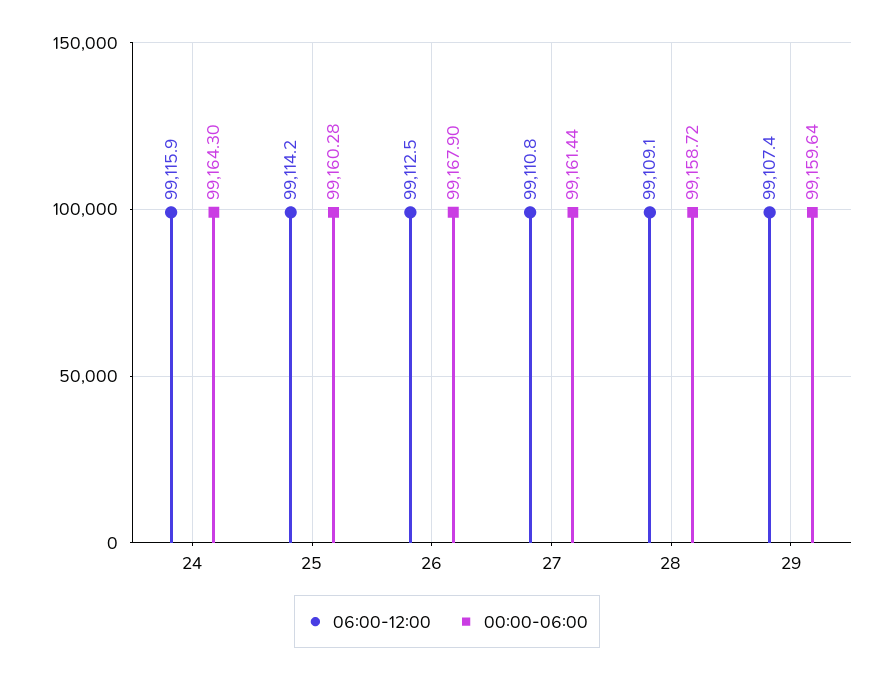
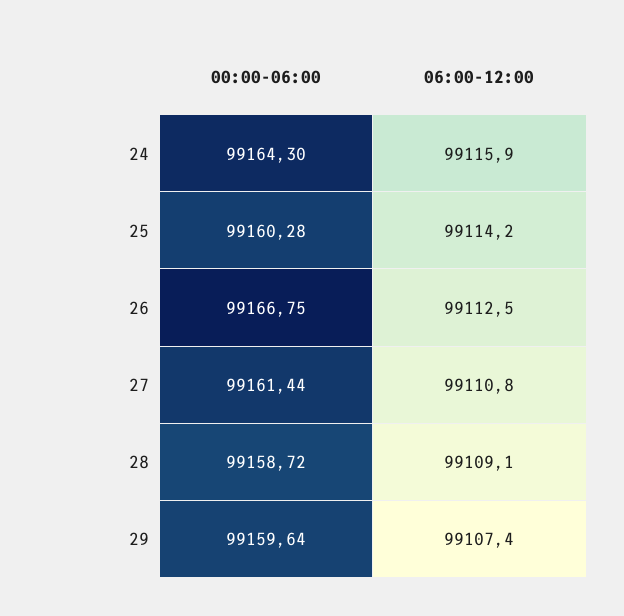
00:00-06:00, 26: 99167.9 -> 99166.75

